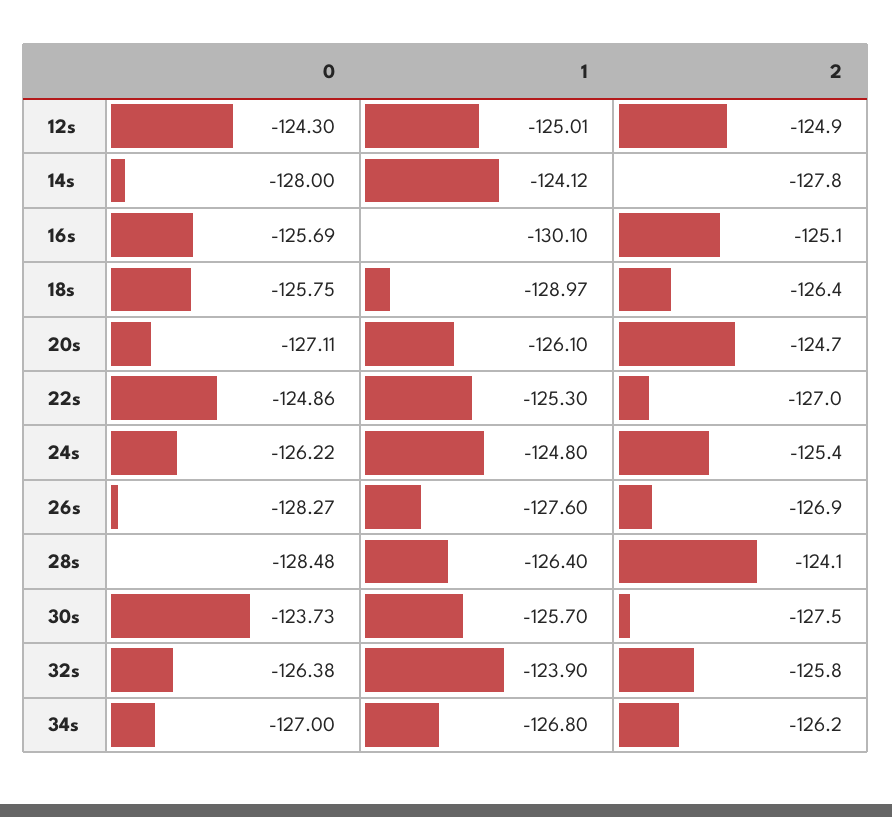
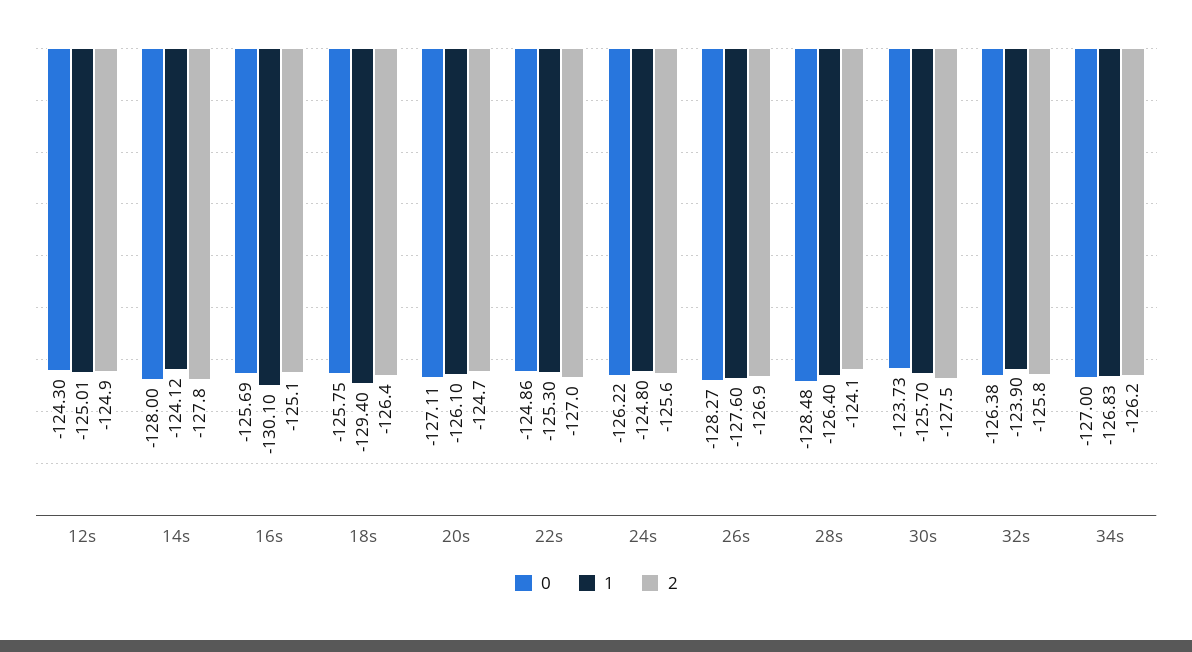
1, 18s: -128.97 -> -129.4
2, 24s: -125.4 -> -125.6
1, 34s: -126.8 -> -126.83

